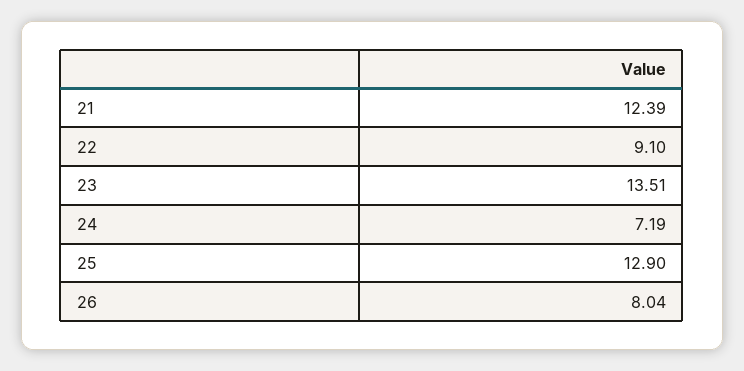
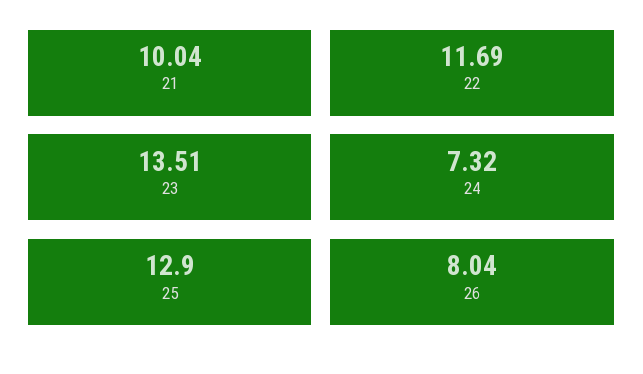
21: 12.39 -> 10.04
22: 9.1 -> 11.69
24: 7.19 -> 7.32

